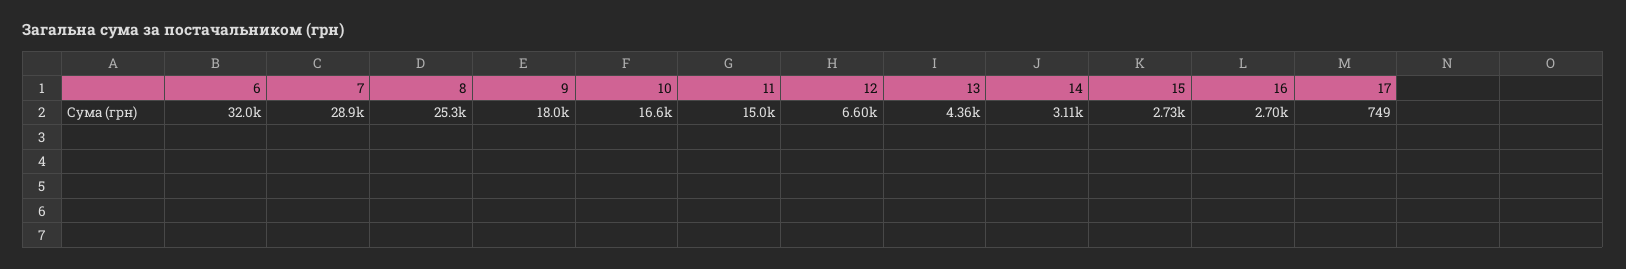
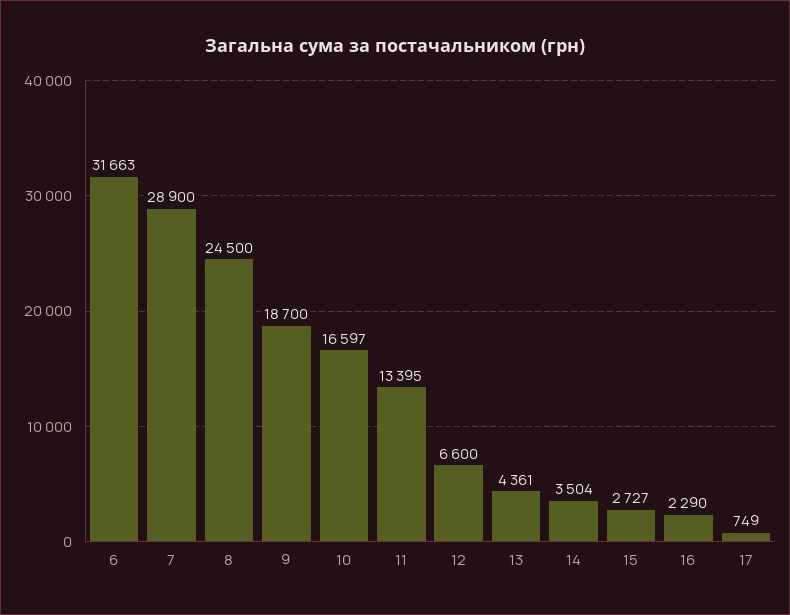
6: 32000 -> 31663
8: 25300 -> 24500
9: 18000 -> 18700
11: 15000 -> 13395
14: 3110 -> 3504
16: 2700 -> 2290

